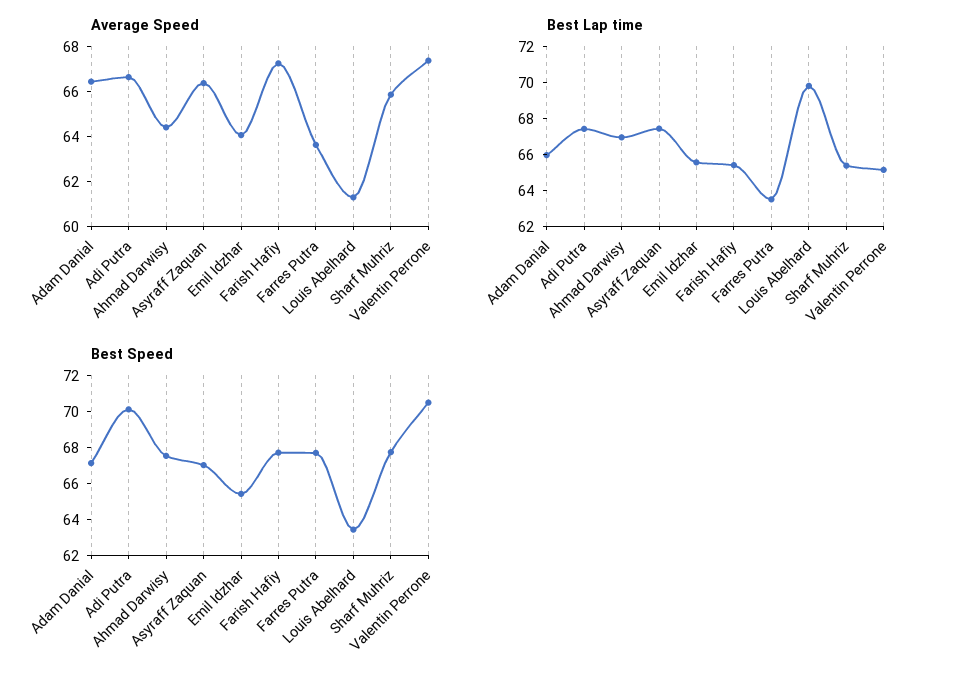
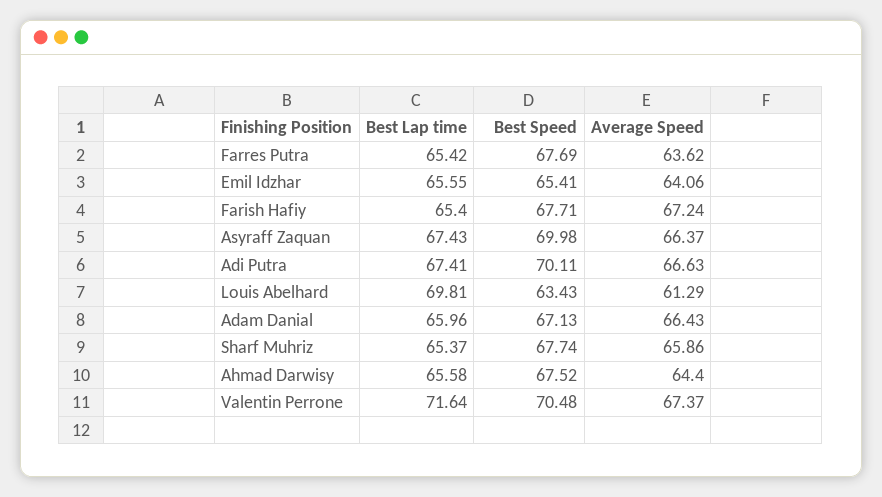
Best Lap time, Ahmad Darwisy: 67 -> 65.58
Best Lap time, Farres Putra: 63.5 -> 65.42
Best Lap time, Valentin Perrone: 65 -> 71.64
Best Speed, Asyraff Zaquan: 67 -> 69.98

